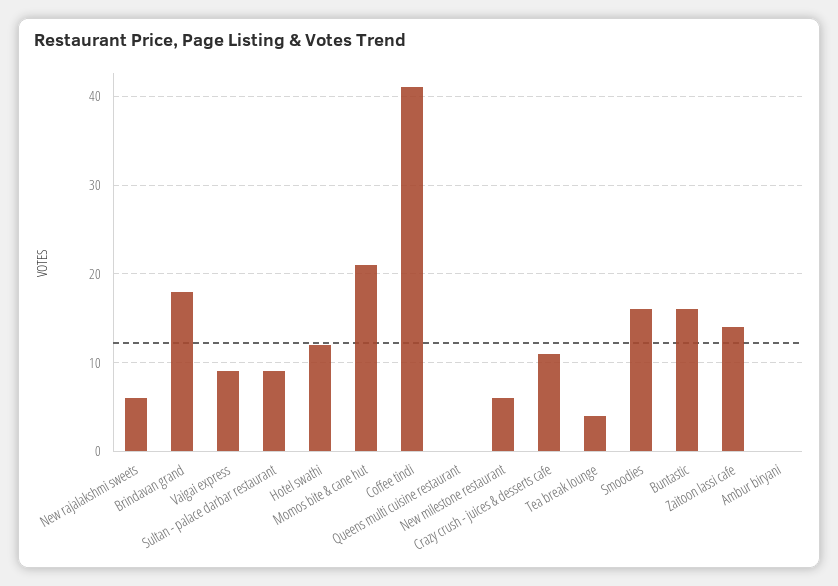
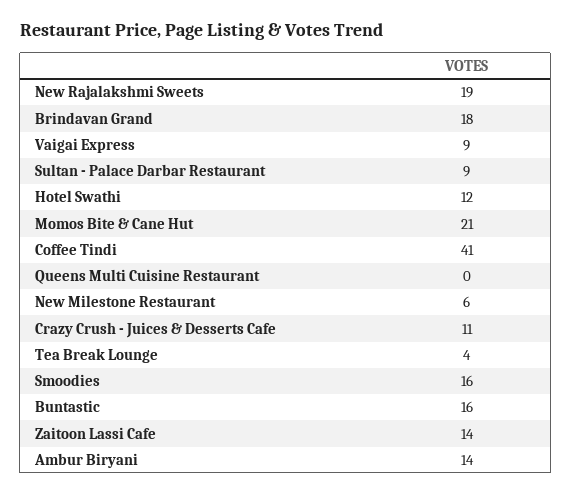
New rajalakshmi sweets: 6 -> 19
Ambur biryani: 0 -> 14

